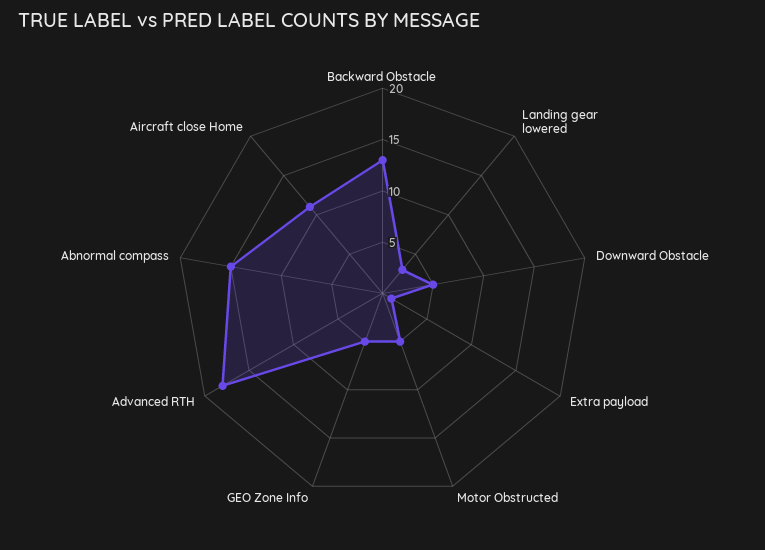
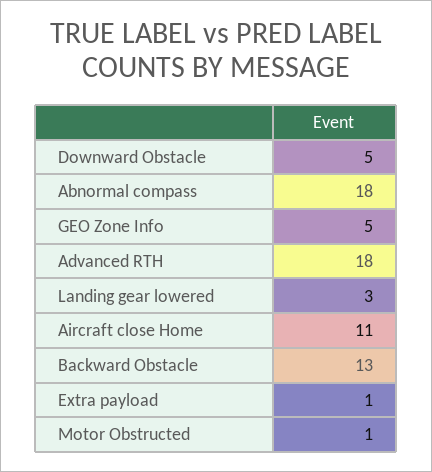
Motor Obstructed: 5 -> 1
Abnormal compass: 15 -> 18

